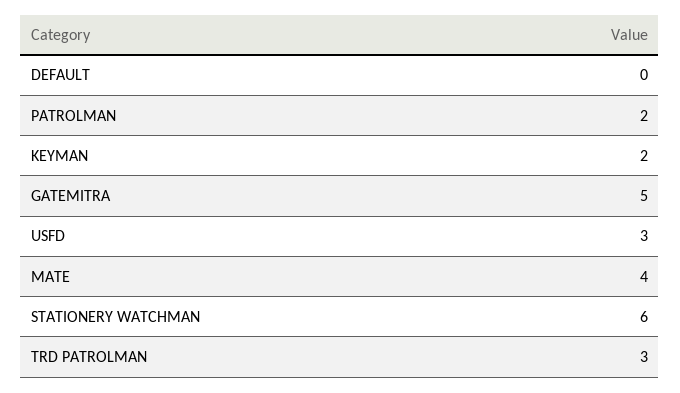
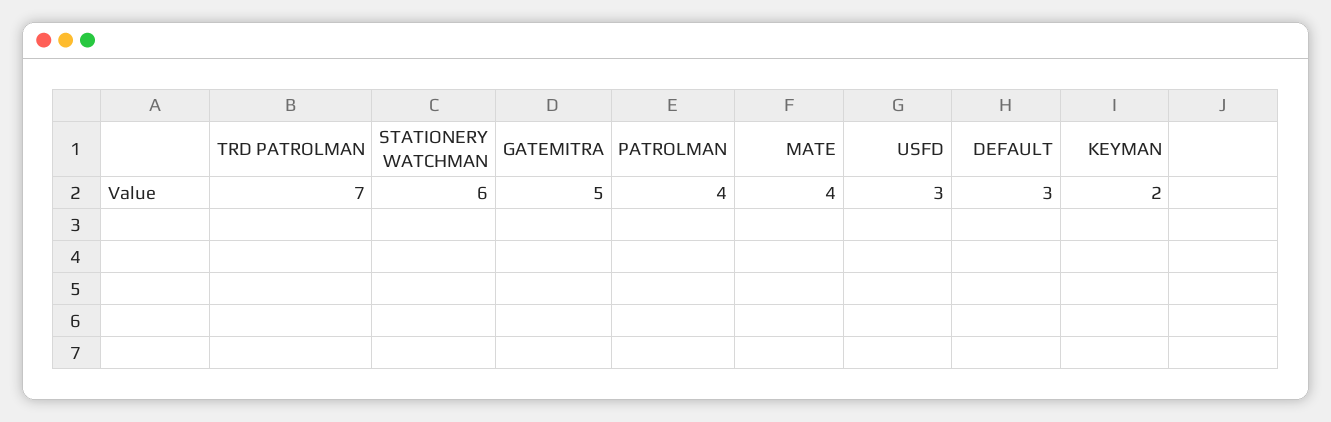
DEFAULT: 0 -> 3
PATROLMAN: 2 -> 4
TRD PATROLMAN: 3 -> 7

